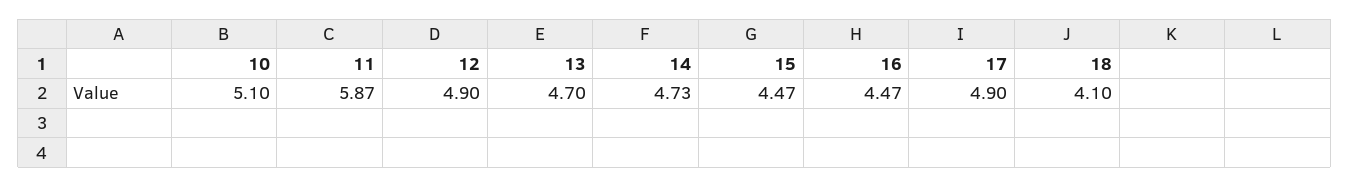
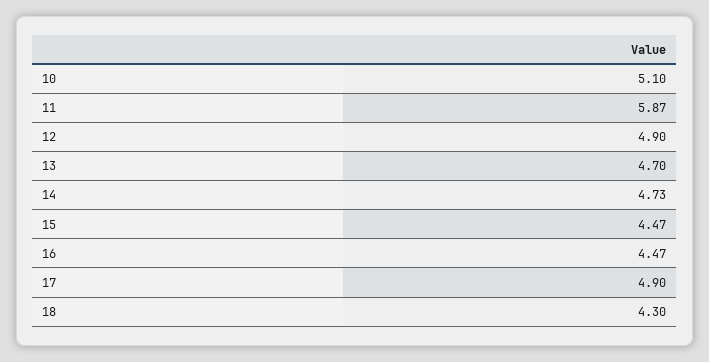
18: 4.1 -> 4.3

